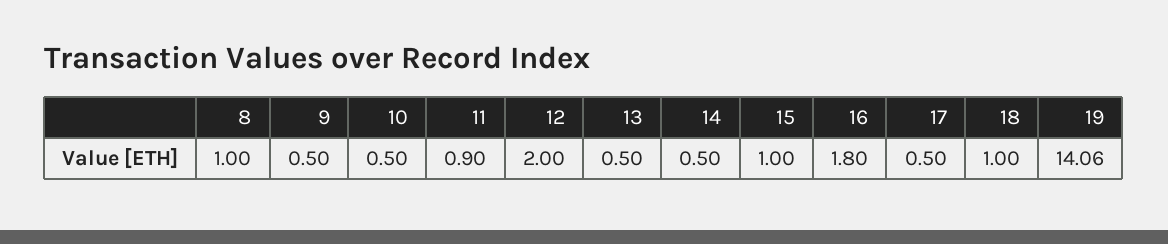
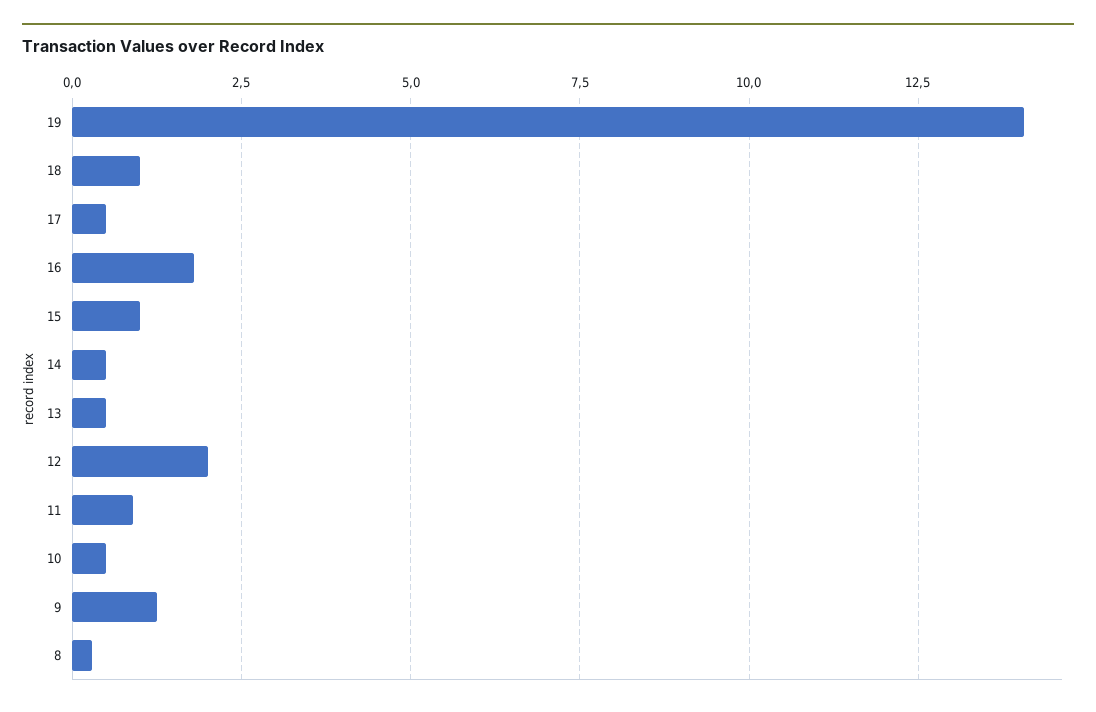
8: 1 -> 0.25
9: 0.5 -> 1.25

